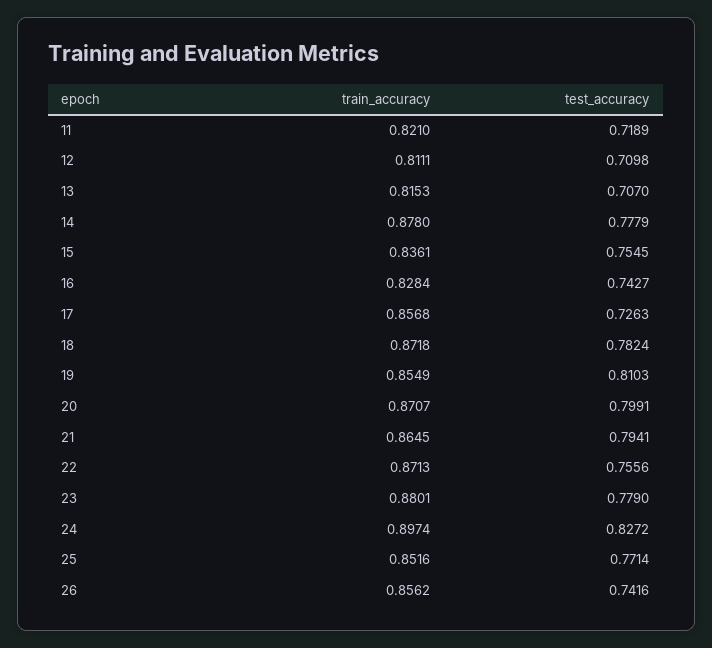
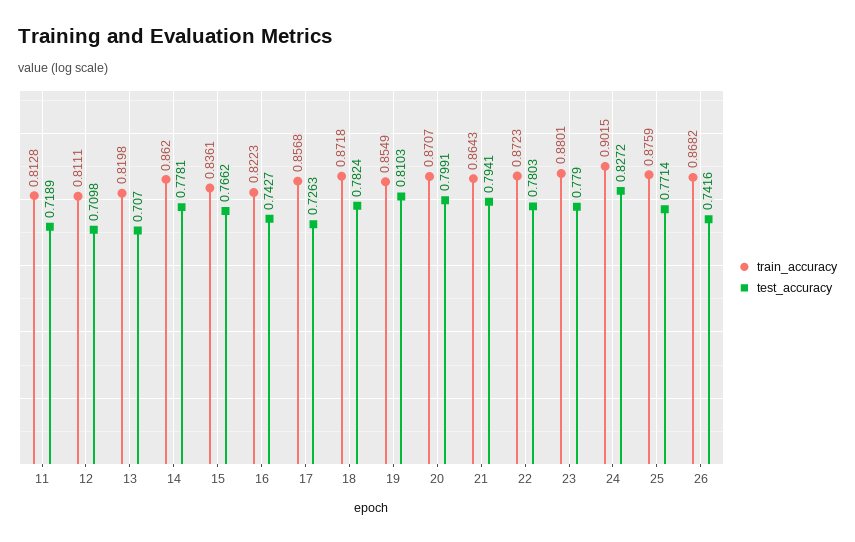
train_accuracy, 11: 0.821 -> 0.8128
train_accuracy, 13: 0.8153 -> 0.8198
train_accuracy, 14: 0.878 -> 0.862
test_accuracy, 14: 0.7779 -> 0.7781
test_accuracy, 15: 0.7545 -> 0.7662
train_accuracy, 16: 0.8284 -> 0.8223
train_accuracy, 21: 0.8645 -> 0.8643
train_accuracy, 22: 0.8713 -> 0.8723
test_accuracy, 22: 0.7556 -> 0.7803
train_accuracy, 24: 0.8974 -> 0.9015
train_accuracy, 25: 0.8516 -> 0.8759
train_accuracy, 26: 0.8562 -> 0.8682

